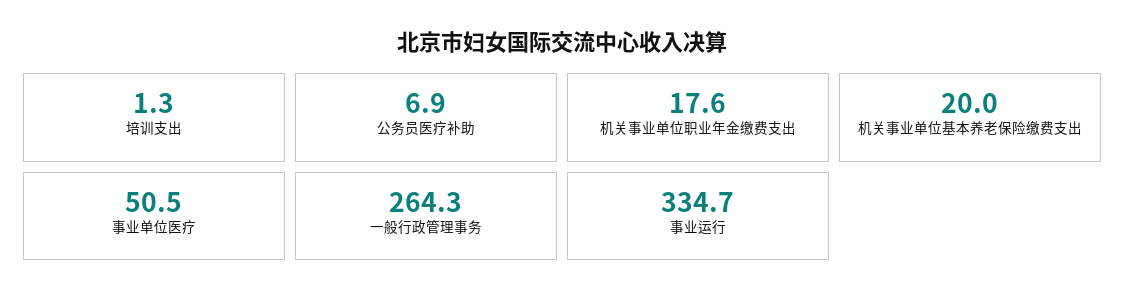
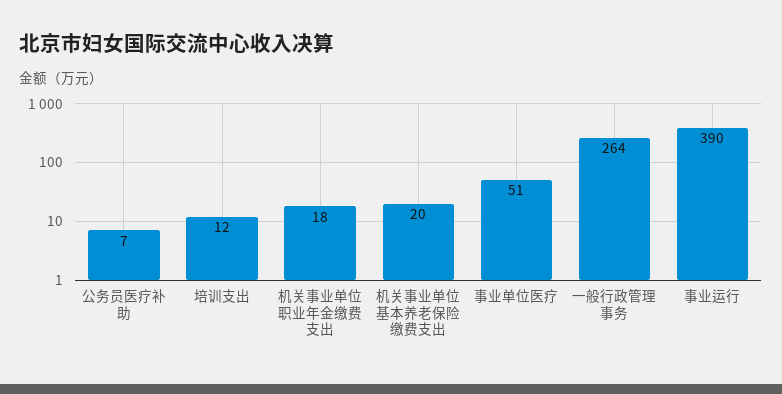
培训支出: 1.3 -> 12
事业运行: 334.7 -> 390

